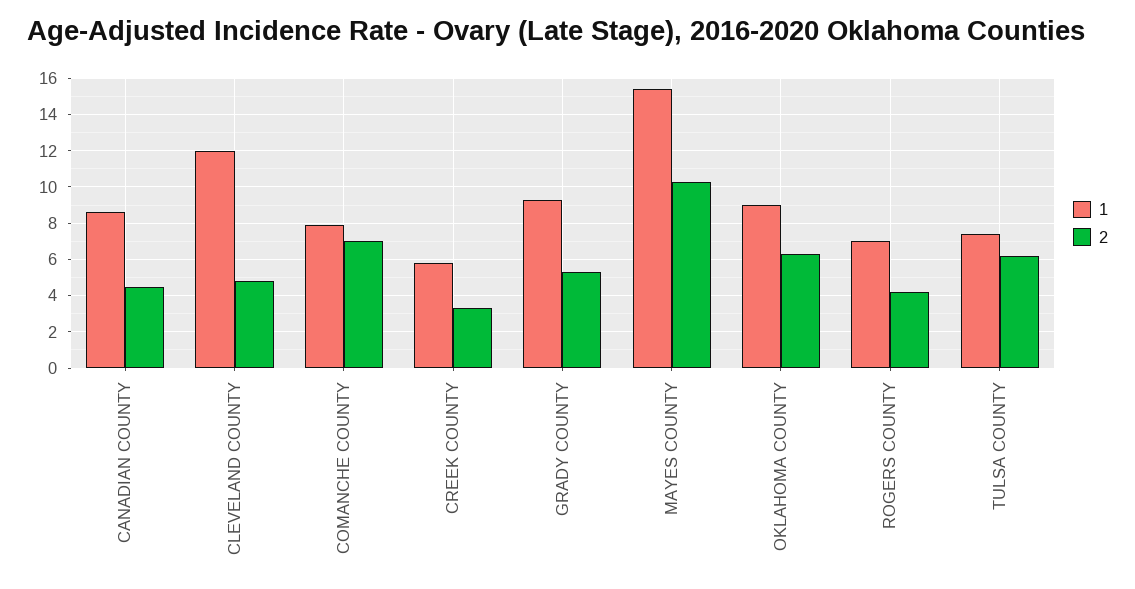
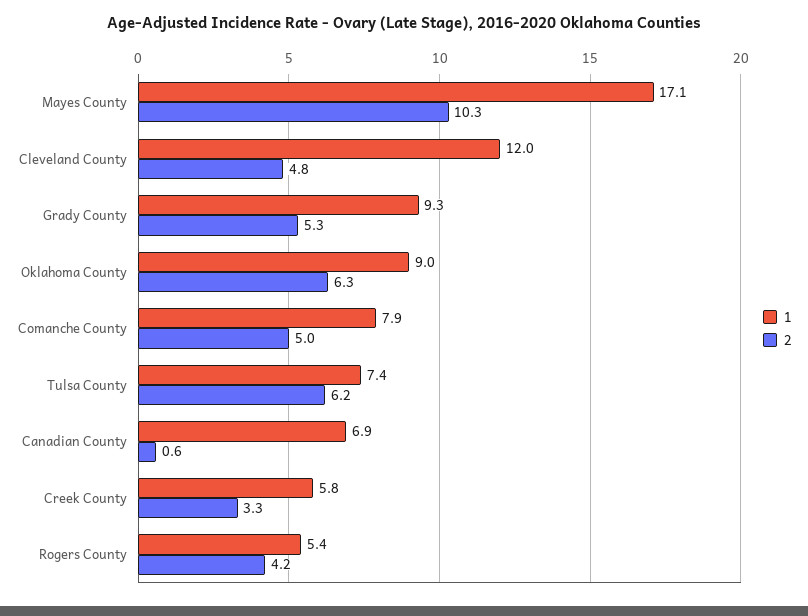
1, CANADIAN COUNTY: 8.5 -> 6.9
2, CANADIAN COUNTY: 4.5 -> 0.6
2, COMANCHE COUNTY: 7 -> 5
1, MAYES COUNTY: 15.5 -> 17.1
1, ROGERS COUNTY: 7 -> 5.4

